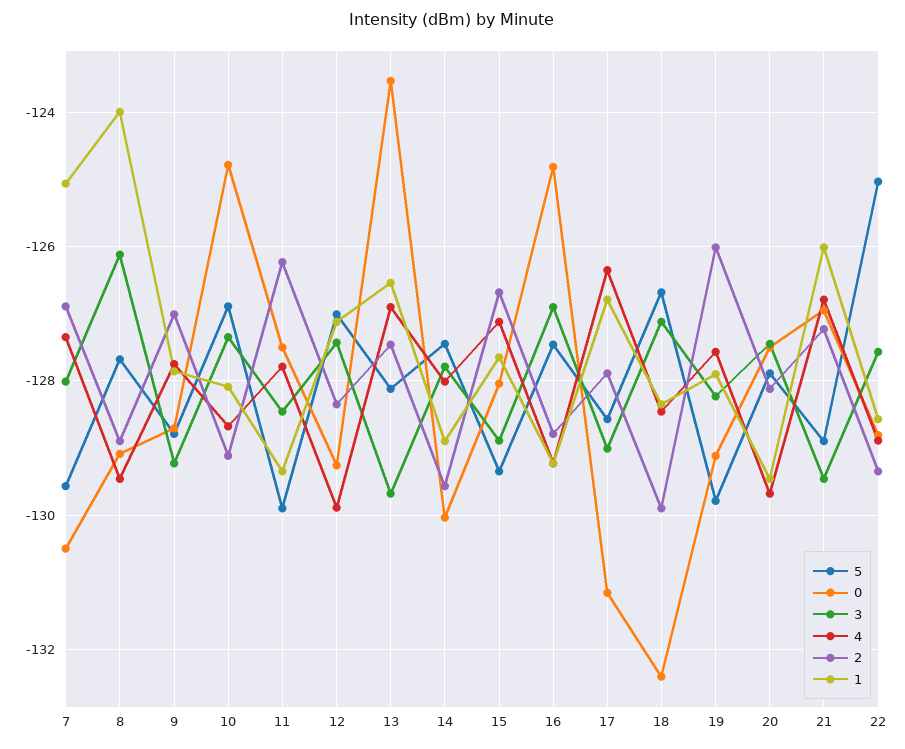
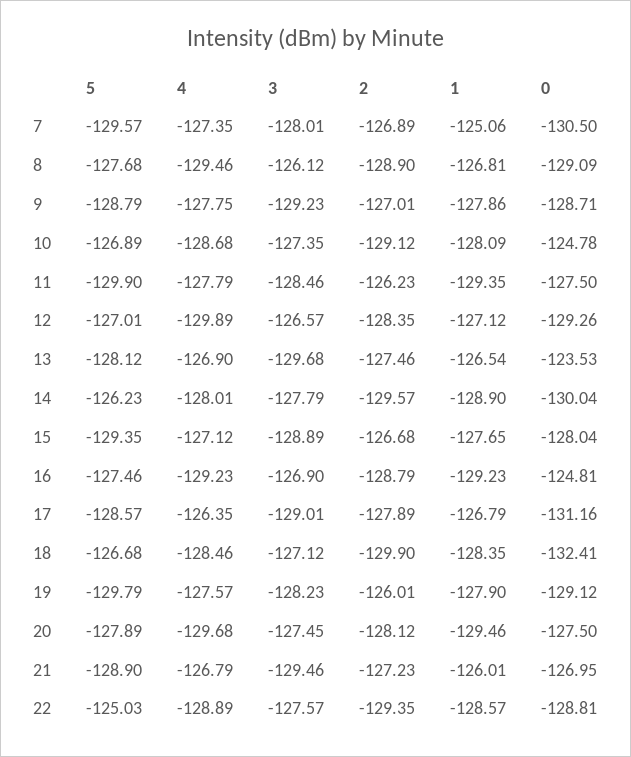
1, 8: -124 -> -126.81
3, 12: -127.4 -> -126.57
5, 14: -127.4 -> -126.23

